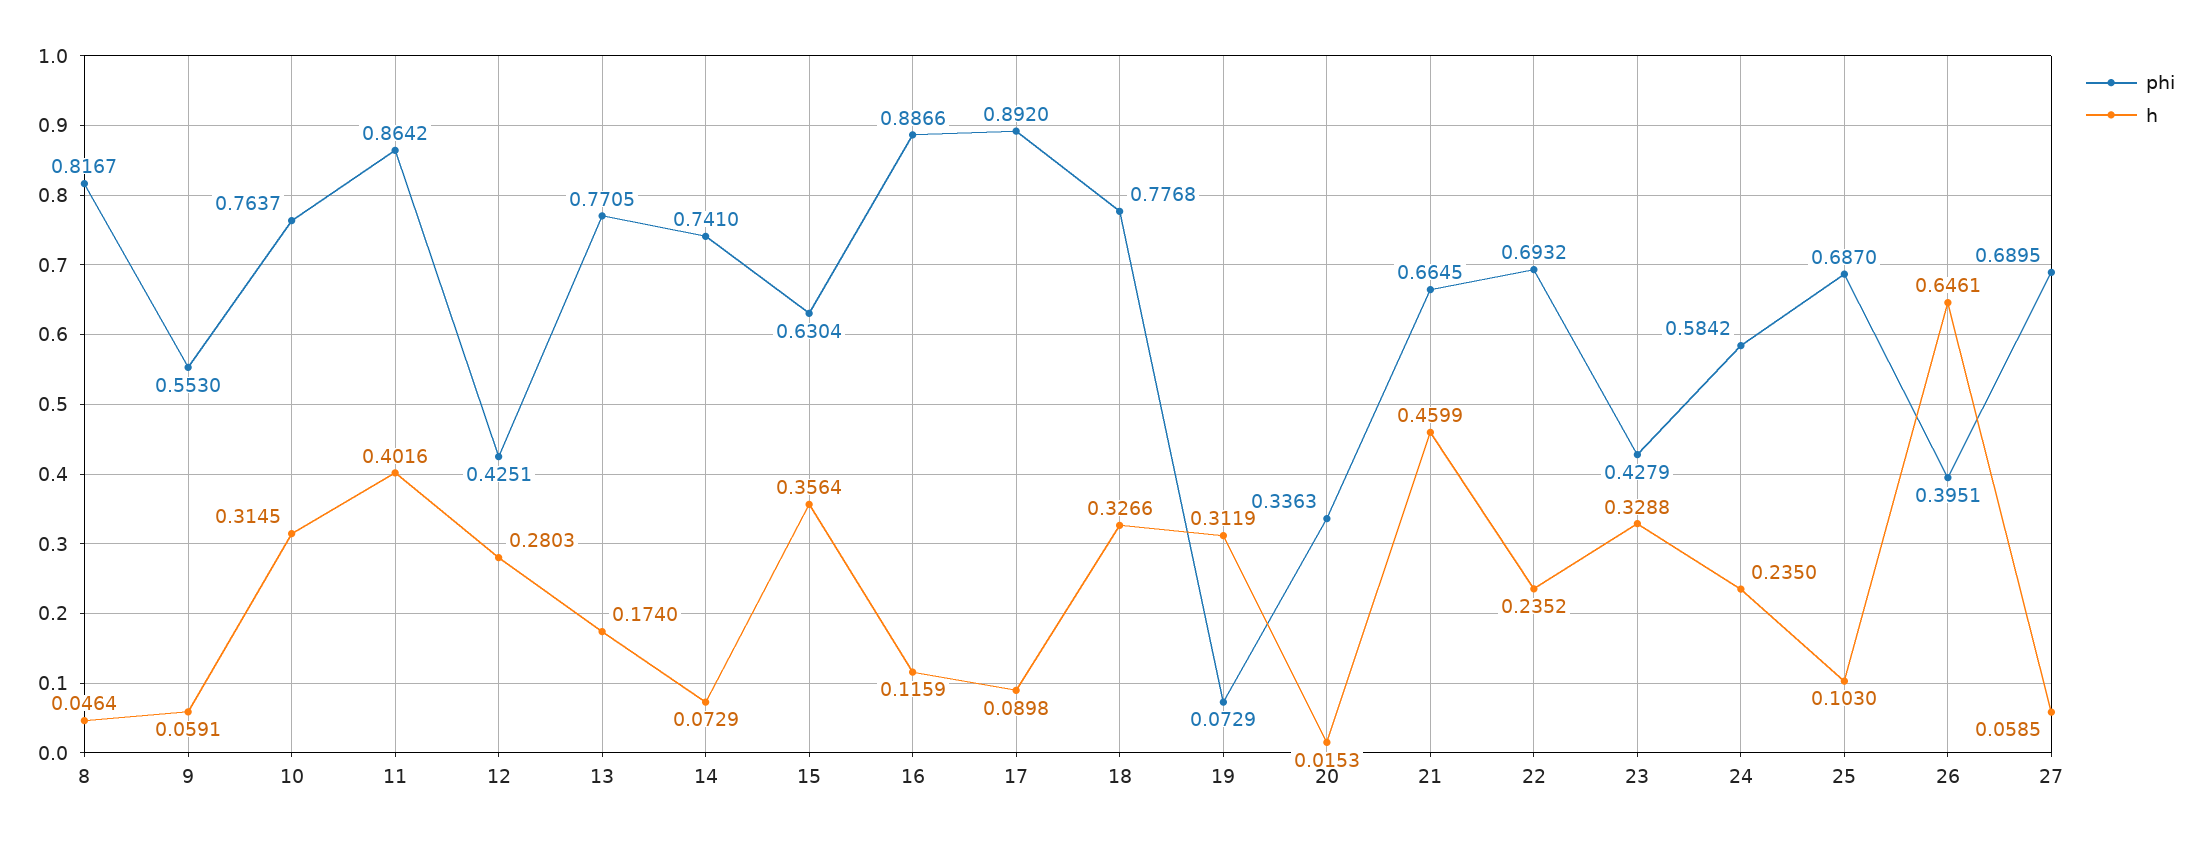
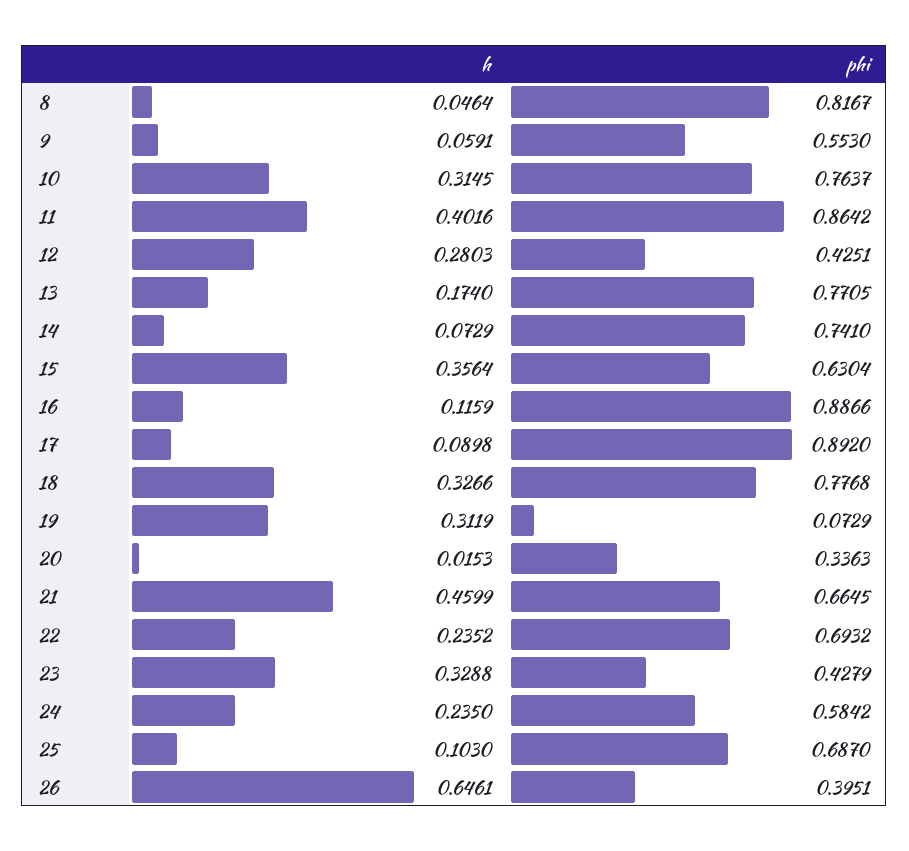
phi, 27: 0.6895 -> none
h, 27: 0.0585 -> none

